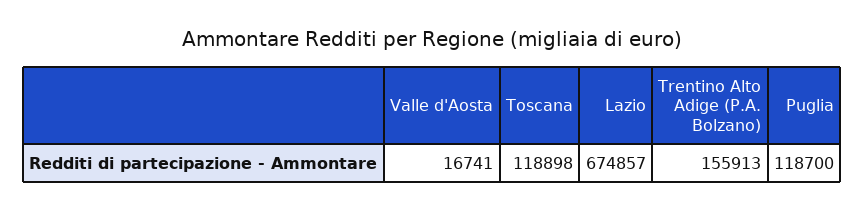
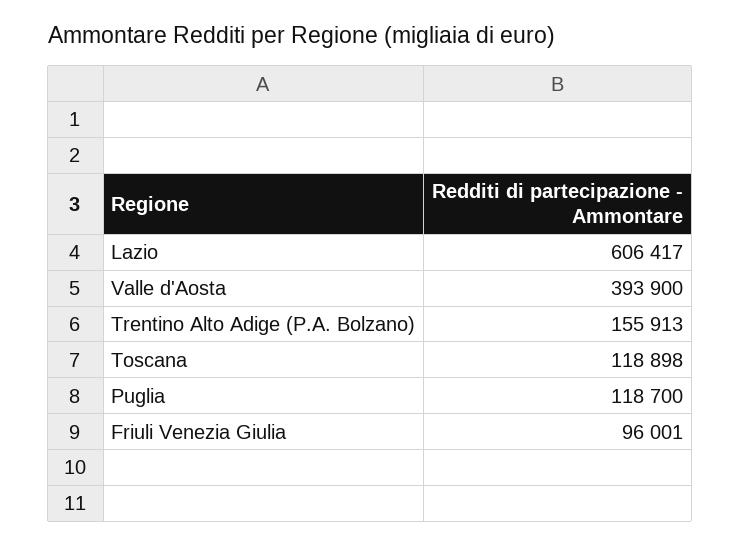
Valle d'Aosta: 16741 -> 393900
Lazio: 674857 -> 606417
Friuli Venezia Giulia: none -> 96001

